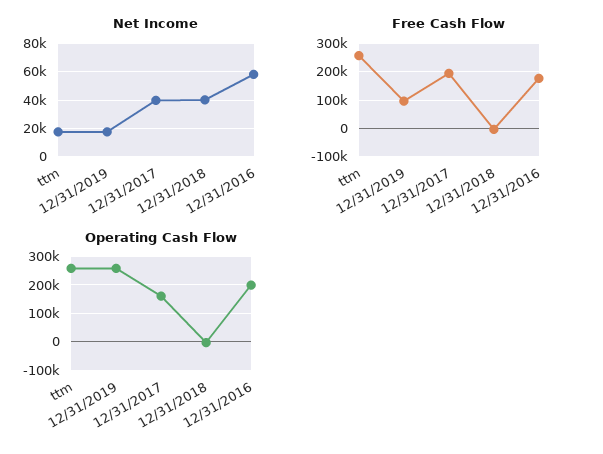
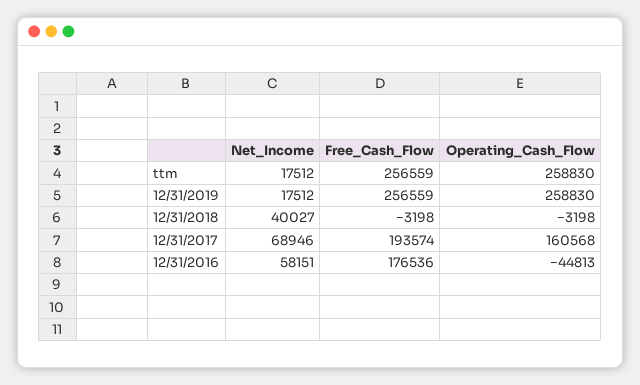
Net Income, 12/31/2017: 40000 -> 68946
Free Cash Flow, 12/31/2019: 100000 -> 256559
Operating Cash Flow, 12/31/2016: 200000 -> -44813

